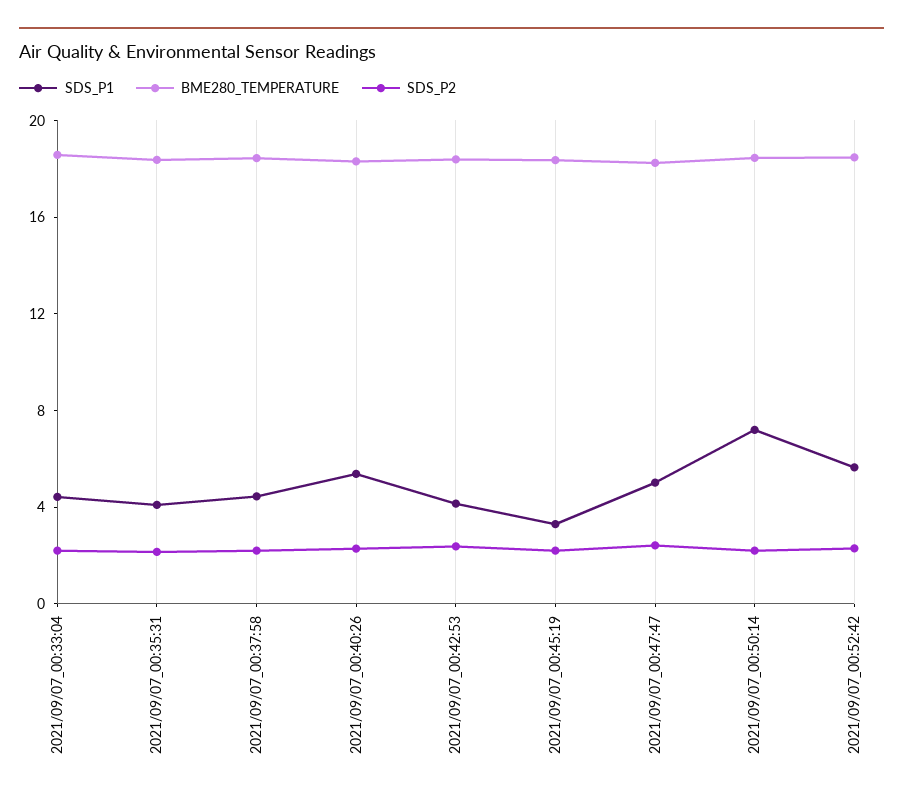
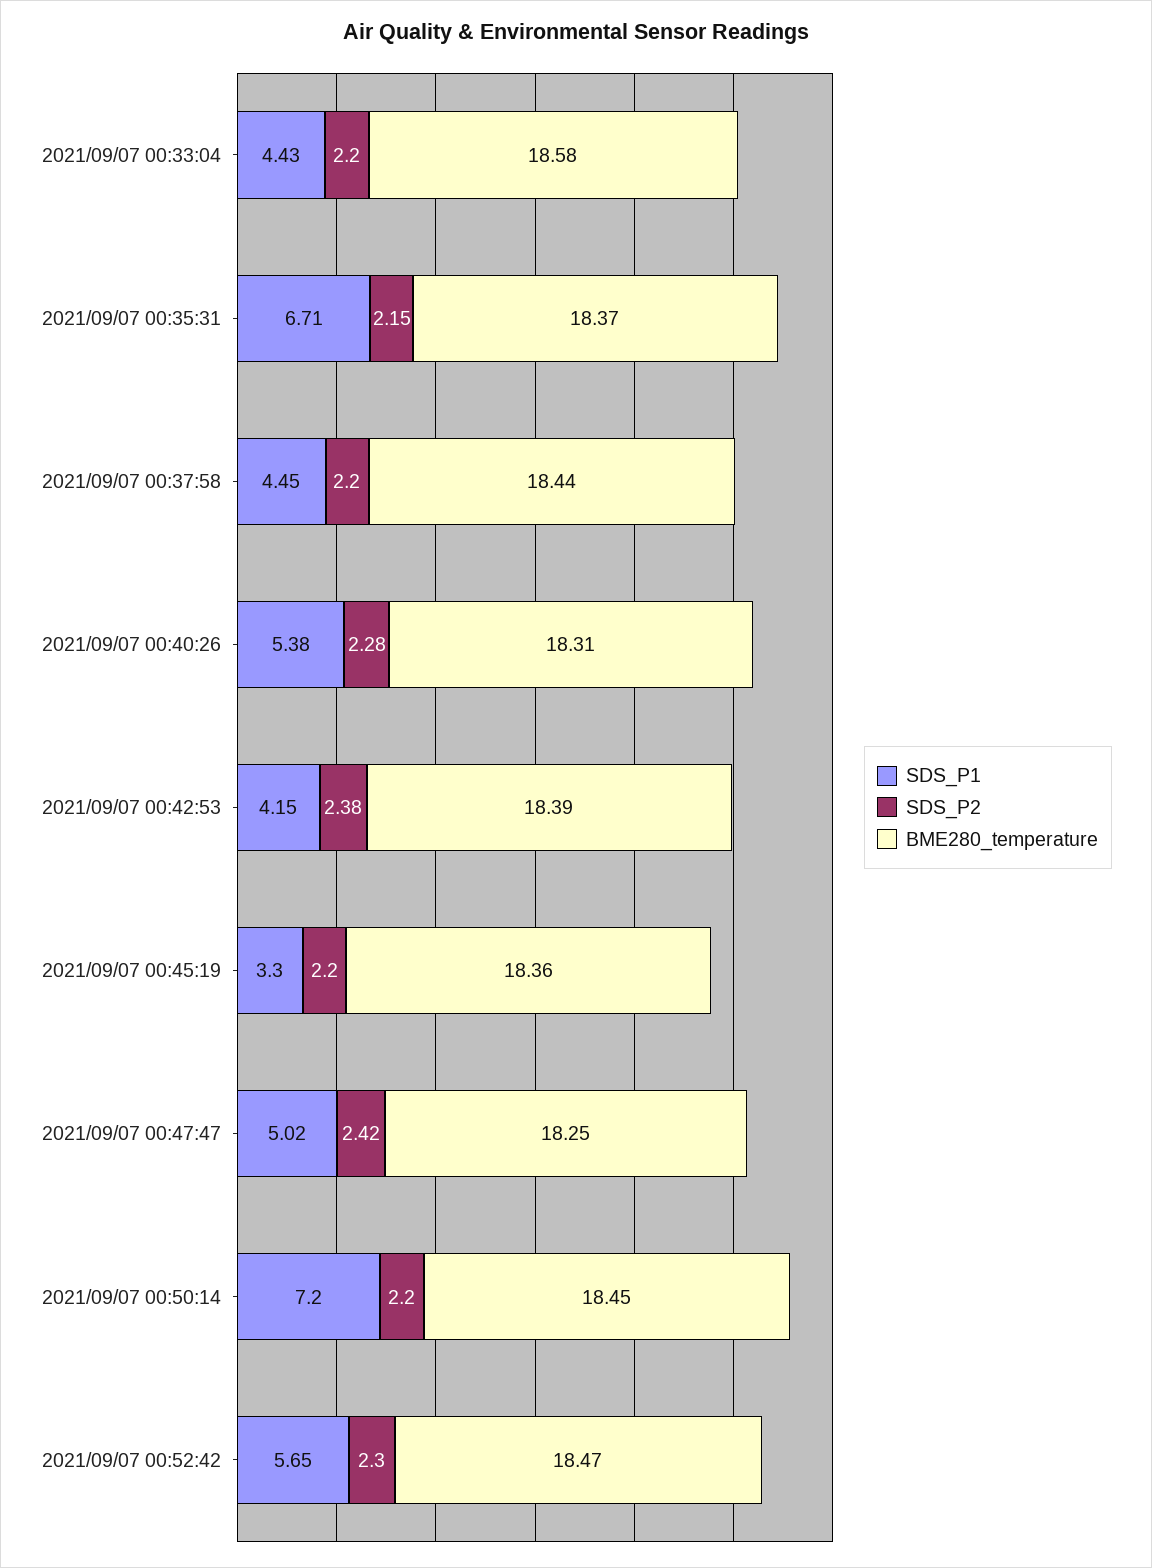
SDS_P1, 2021/09/07_00:35:31: 4 -> 6.71

